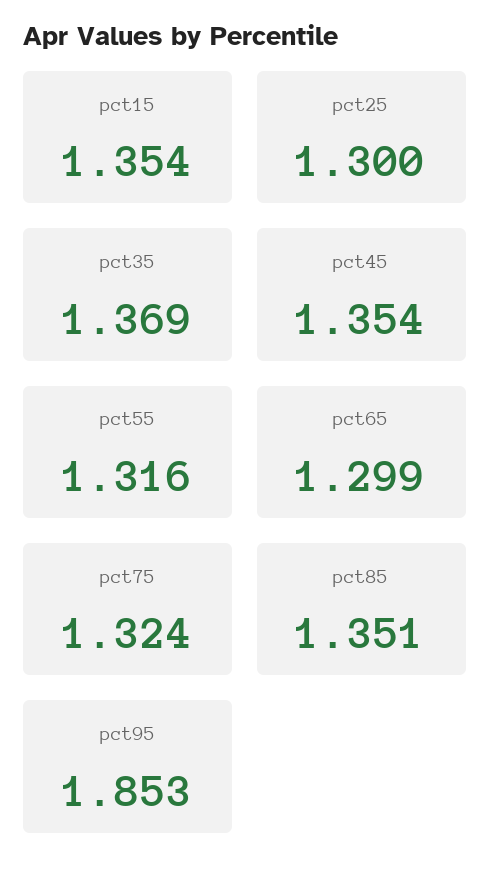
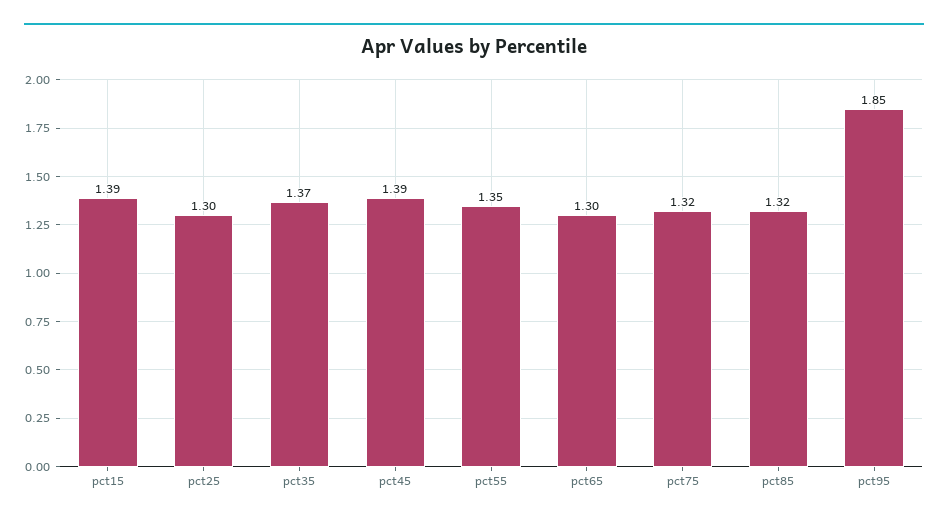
pct15: 1.354 -> 1.39
pct45: 1.354 -> 1.39
pct55: 1.316 -> 1.35
pct85: 1.351 -> 1.32

